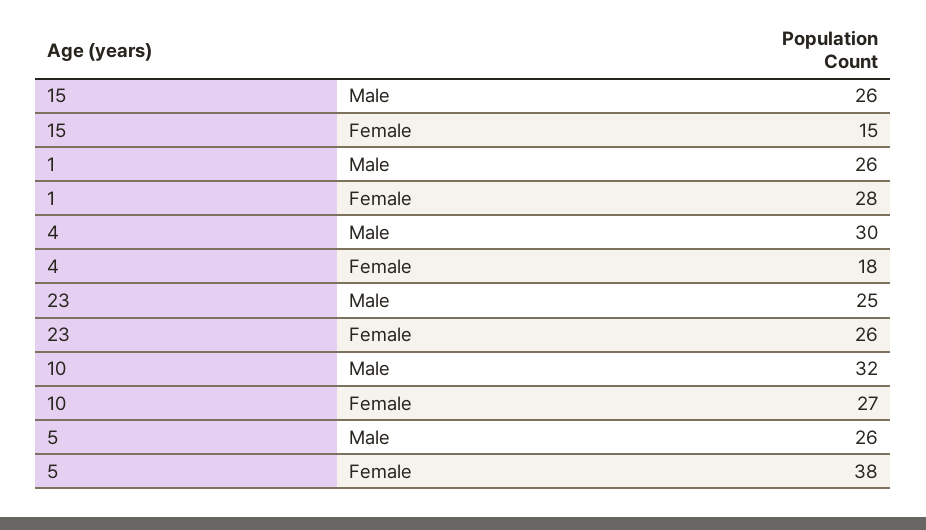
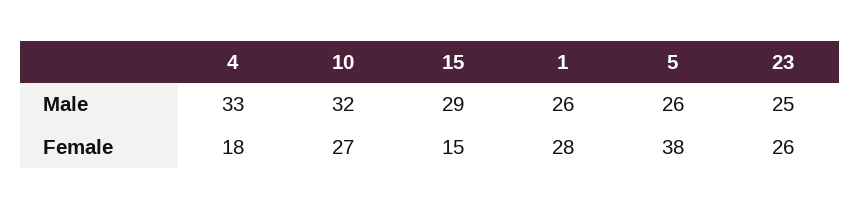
15, Male: 26 -> 29
4, Male: 30 -> 33

